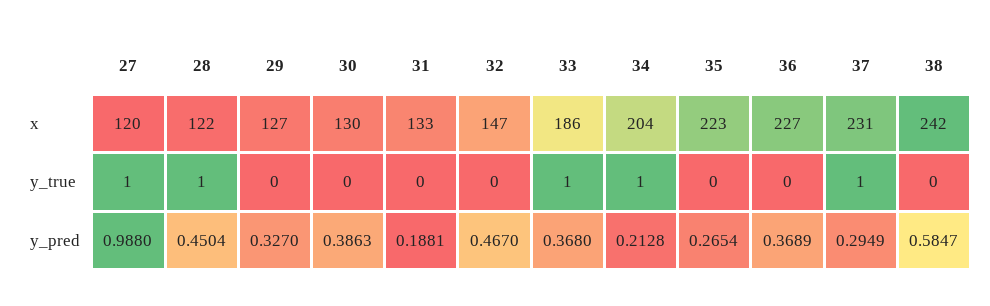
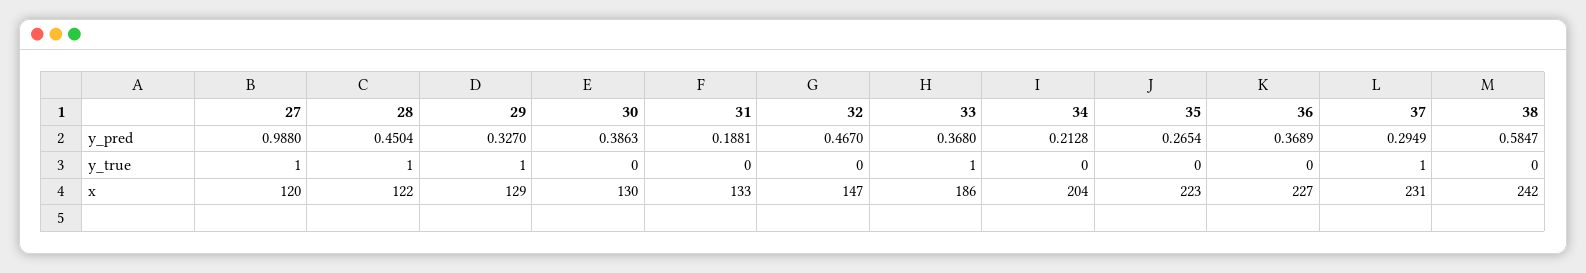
29, x: 127 -> 129
29, y_true: 0 -> 1
34, y_true: 1 -> 0

